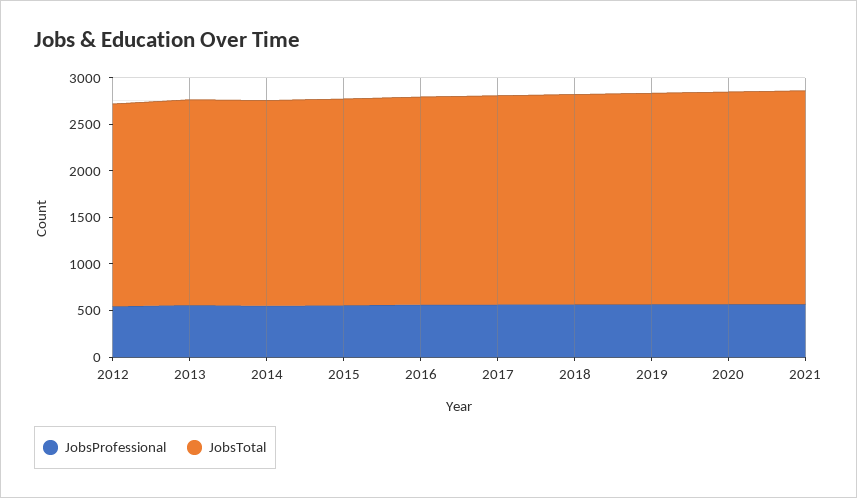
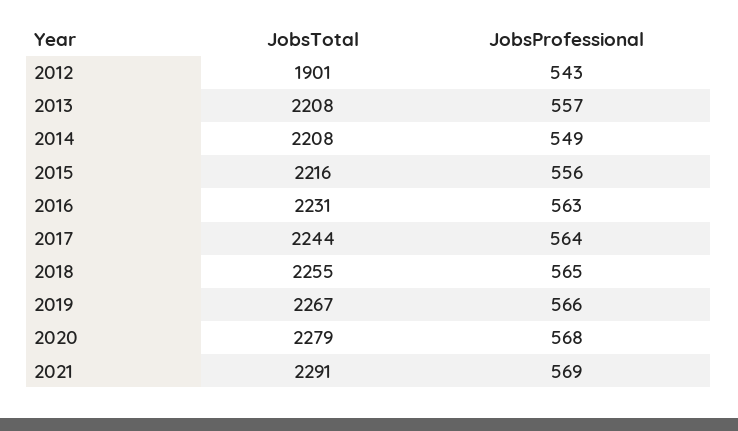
JobsTotal, 2012: 2200 -> 1901

